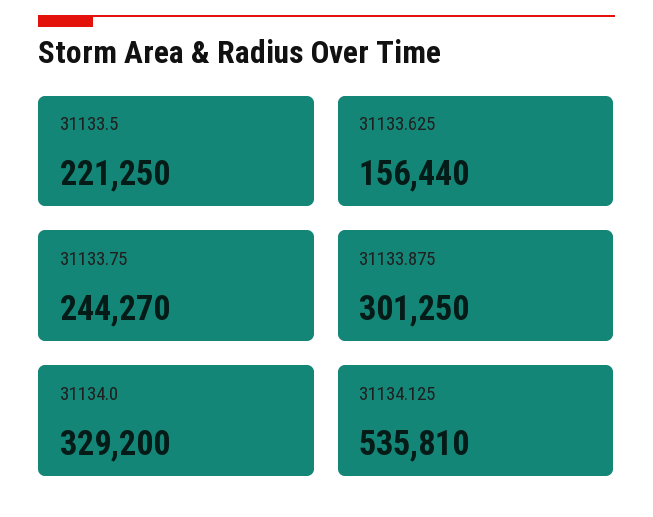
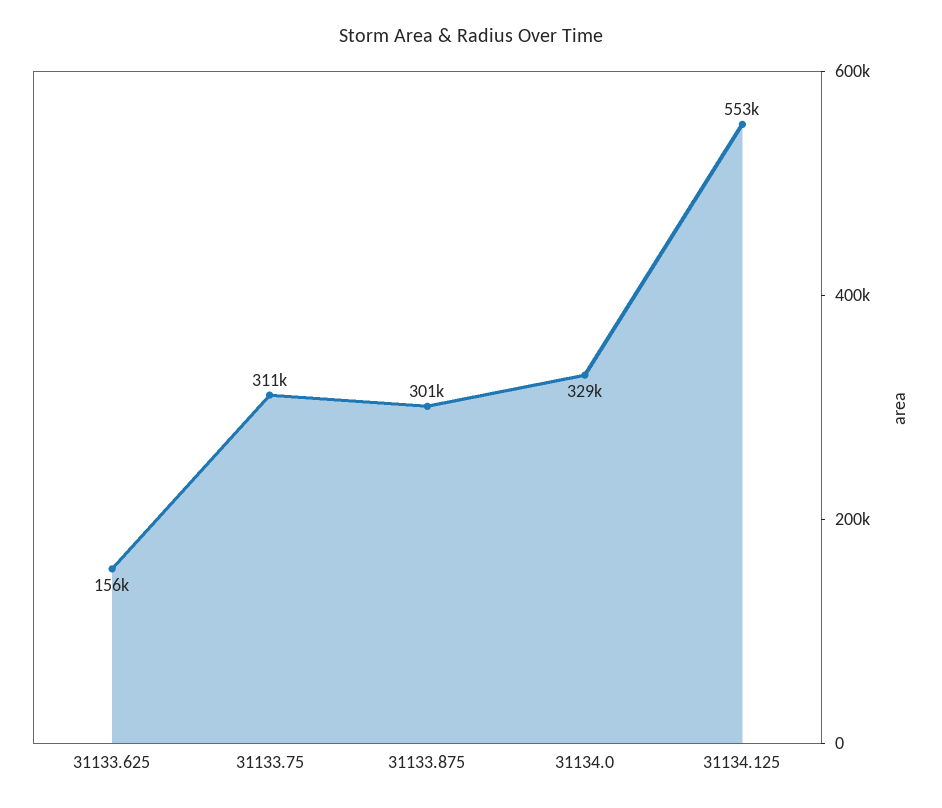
31133.5: 221250 -> none
31133.75: 244270 -> 311000
31134.125: 535810 -> 553000

